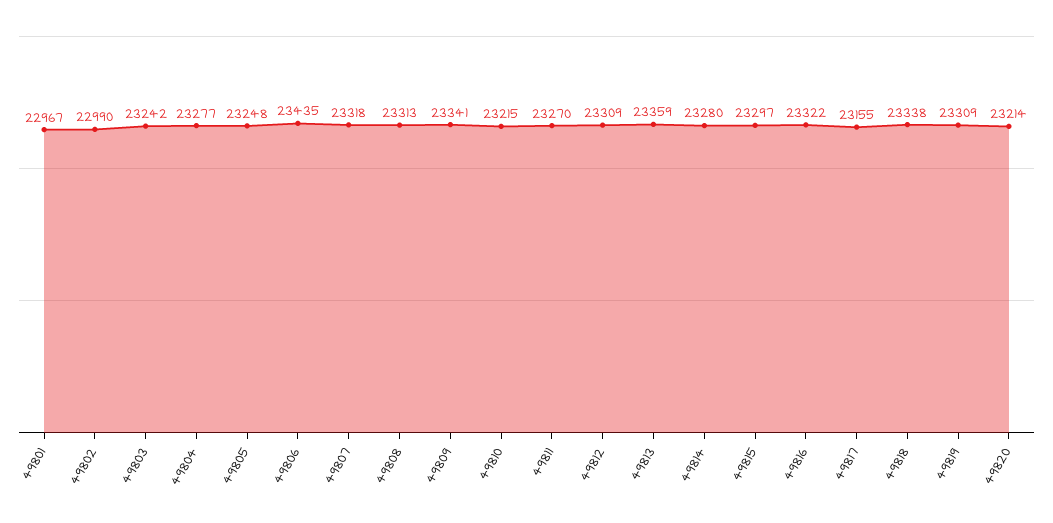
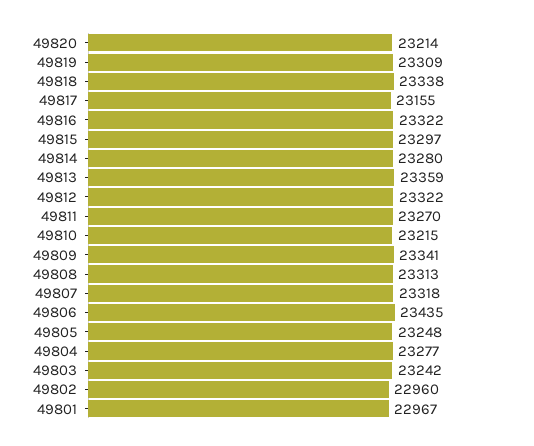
49802: 22990 -> 22960
49812: 23309 -> 23322

